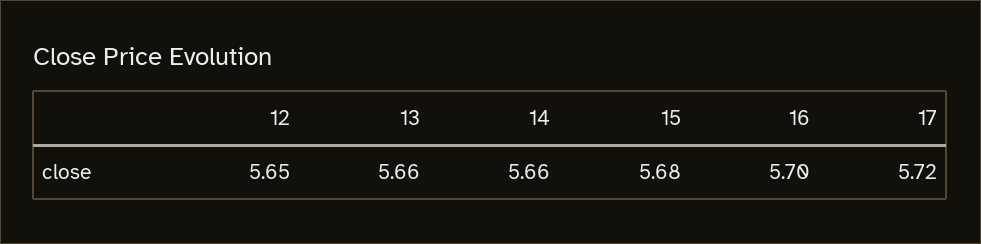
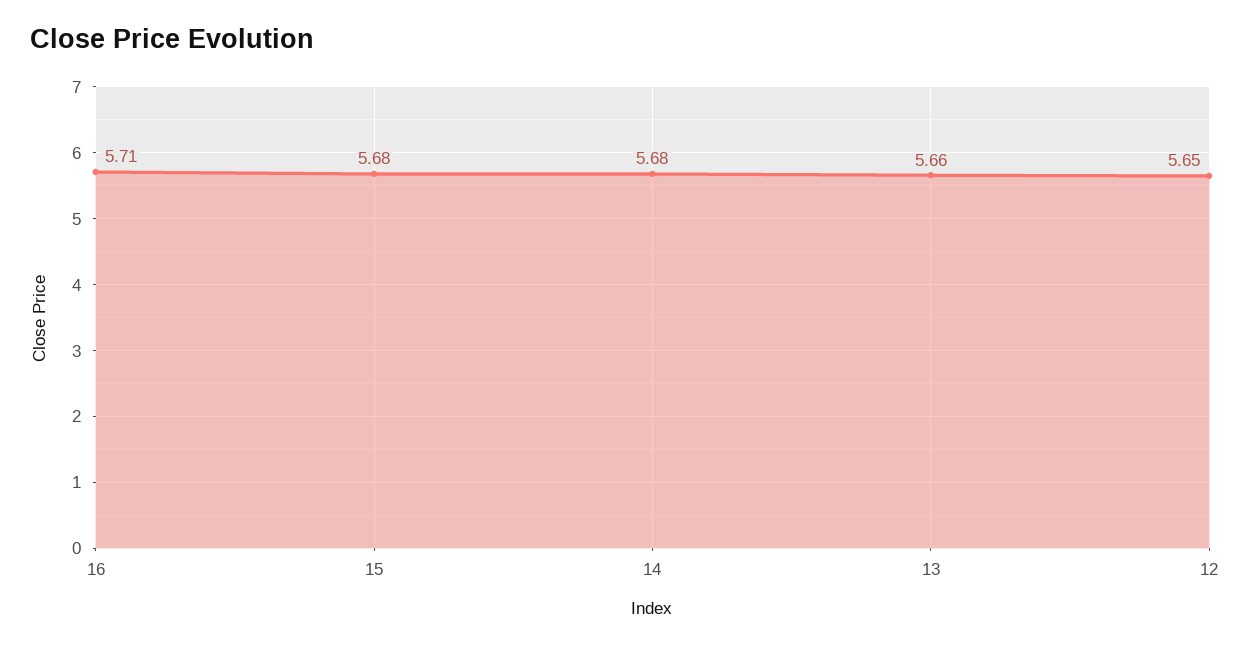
14: 5.66 -> 5.68
16: 5.7 -> 5.71
17: 5.72 -> none

